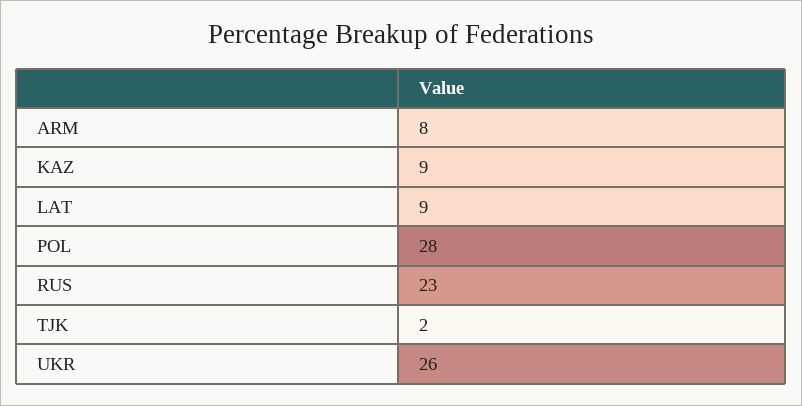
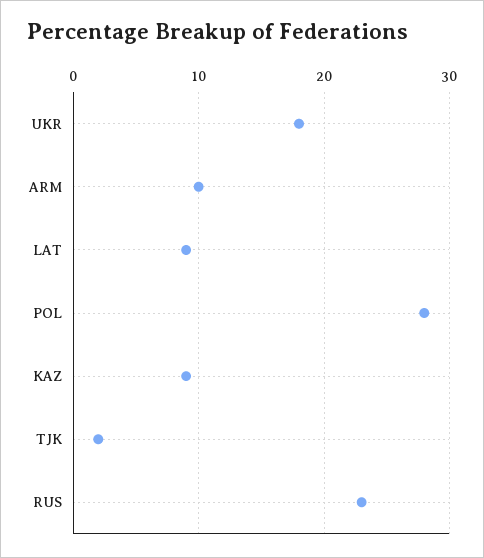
ARM: 8 -> 10
UKR: 26 -> 18

